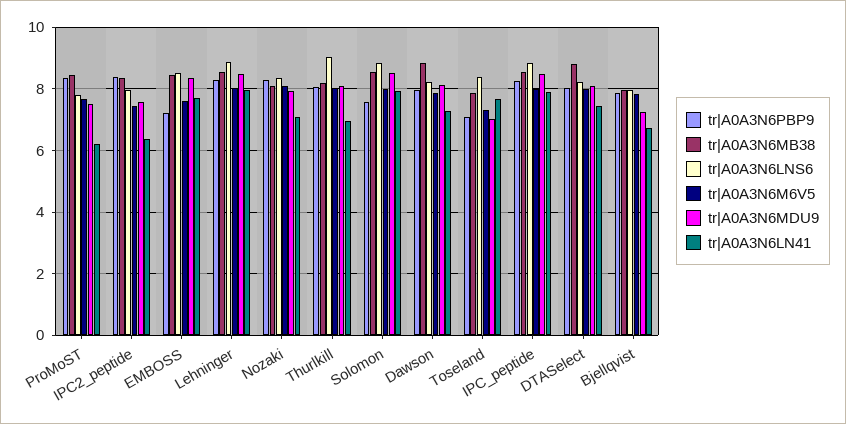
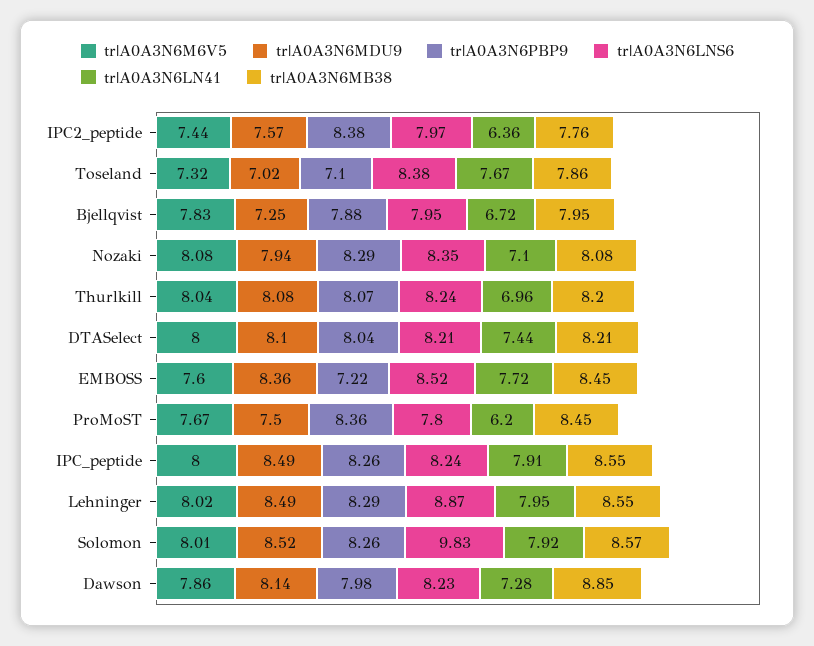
tr|A0A3N6MB38, IPC2_peptide: 8.4 -> 7.76
tr|A0A3N6LNS6, Thurlkill: 9 -> 8.24
tr|A0A3N6PBP9, Solomon: 7.6 -> 8.26
tr|A0A3N6LNS6, Solomon: 8.8 -> 9.83
tr|A0A3N6LNS6, IPC_peptide: 8.8 -> 8.24
tr|A0A3N6MB38, DTASelect: 8.8 -> 8.21

